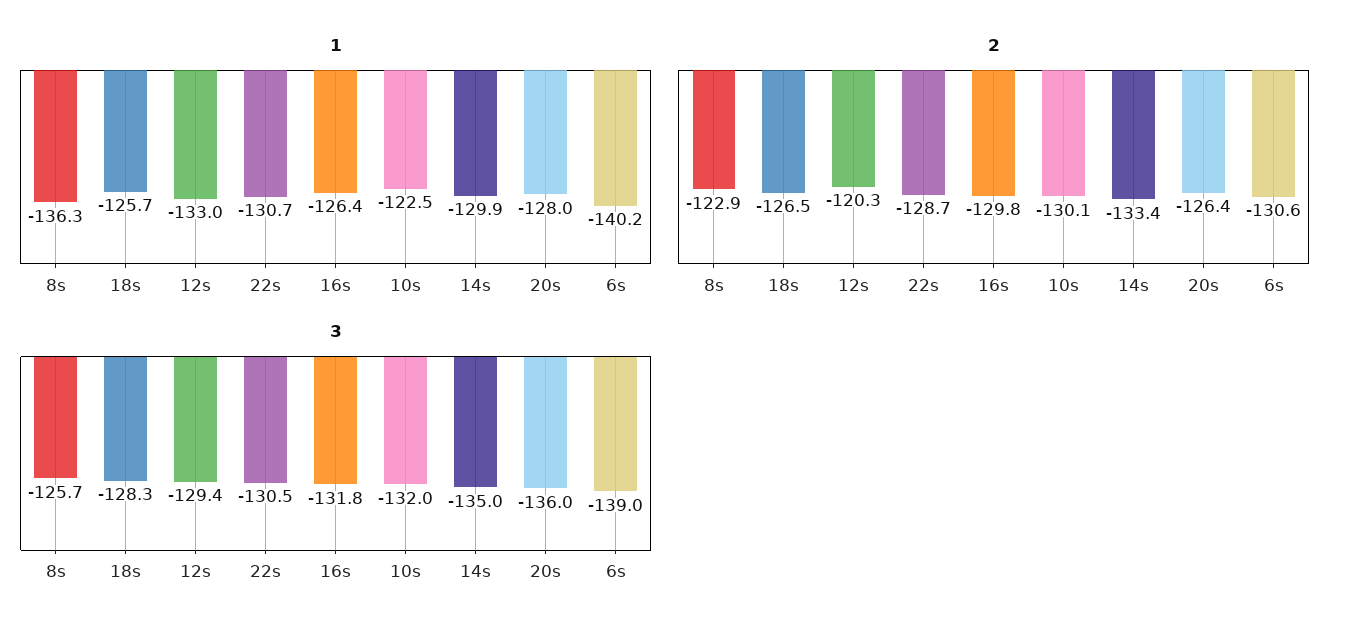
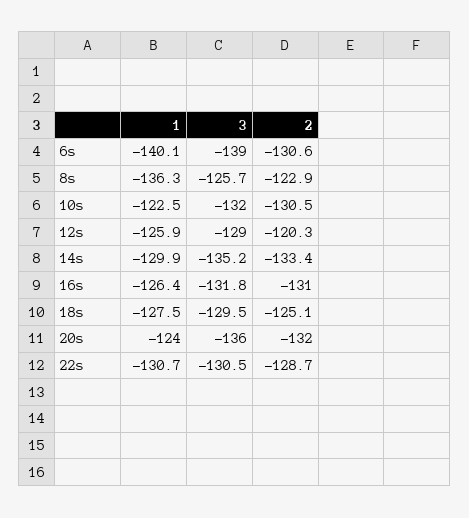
1, 18s: -125.7 -> -127.5
1, 12s: -133 -> -125.9
1, 20s: -128 -> -124
1, 6s: -140.2 -> -140.1
2, 18s: -126.5 -> -125.1
2, 16s: -129.8 -> -131
2, 10s: -130.1 -> -130.5
2, 20s: -126.4 -> -132
3, 18s: -128.3 -> -129.5
3, 12s: -129.4 -> -129
3, 14s: -135 -> -135.2

